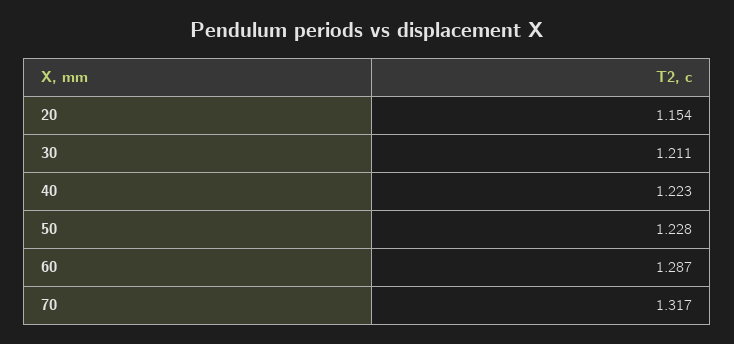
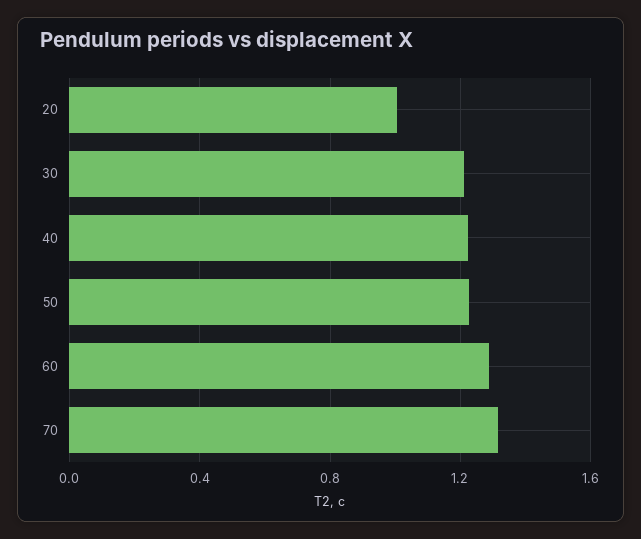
20: 1.154 -> 1

